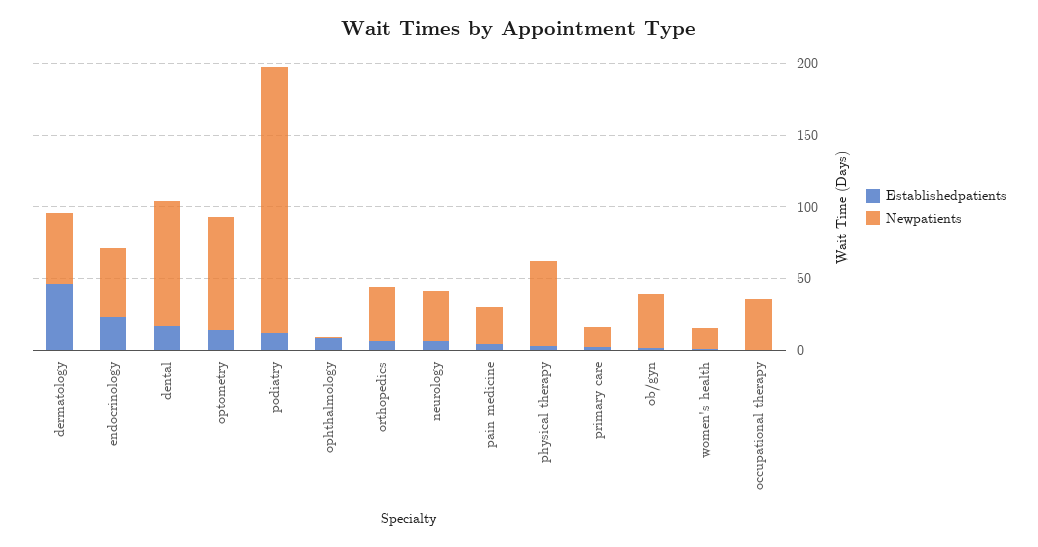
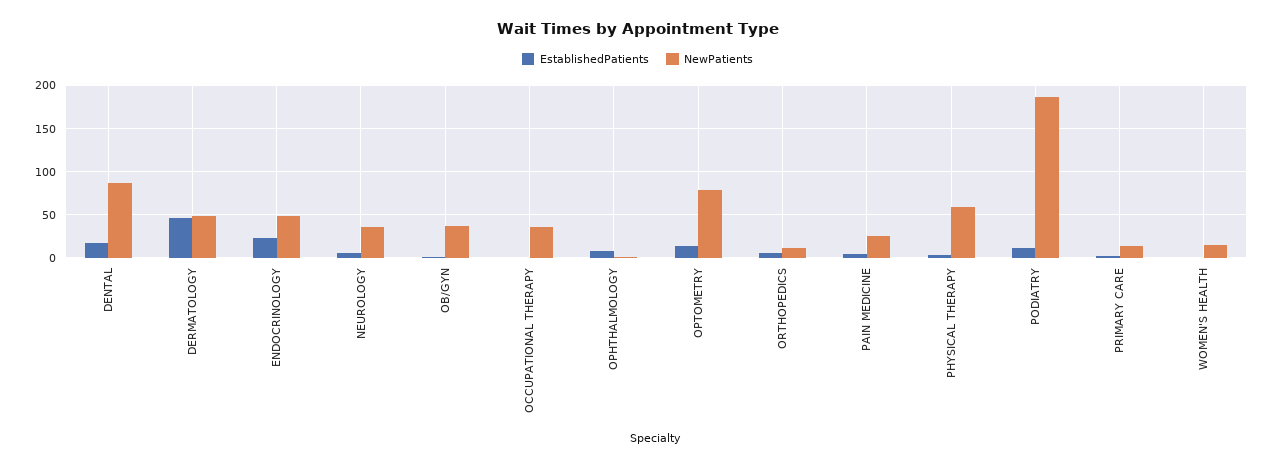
Newpatients, orthopedics: 40 -> 10

